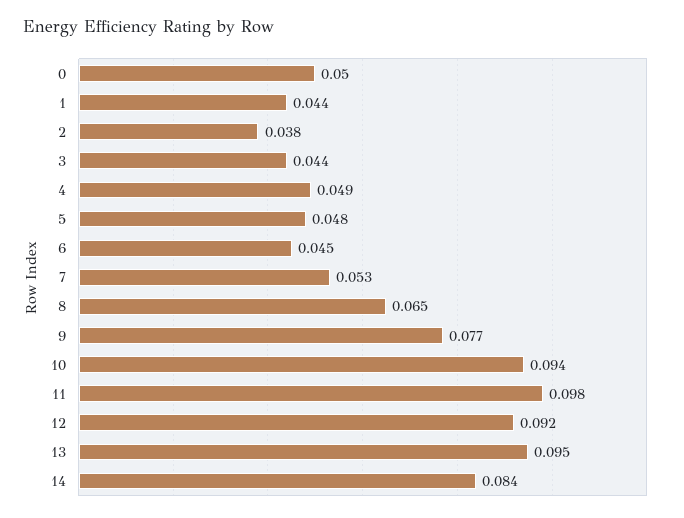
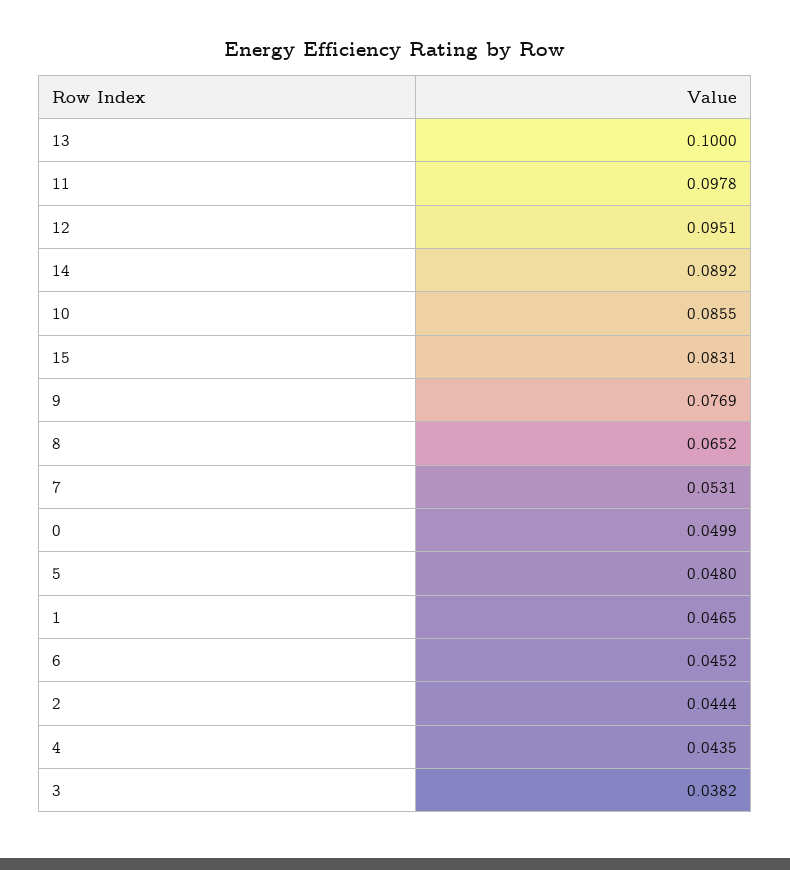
1: 0.044 -> 0.0465
2: 0.038 -> 0.0444
3: 0.044 -> 0.0382
4: 0.049 -> 0.0435
10: 0.094 -> 0.0855
12: 0.092 -> 0.0951
13: 0.095 -> 0.1
14: 0.084 -> 0.0892
15: none -> 0.0831

